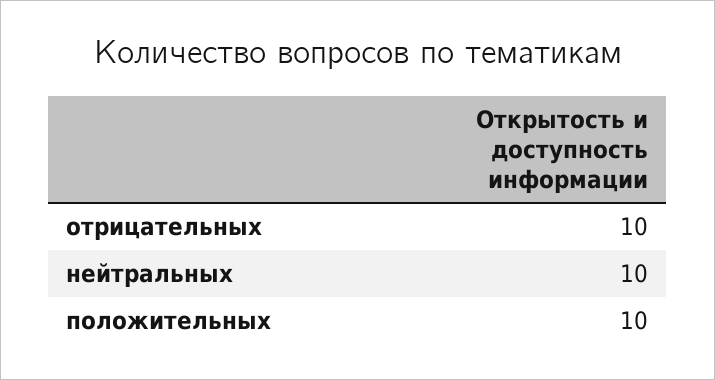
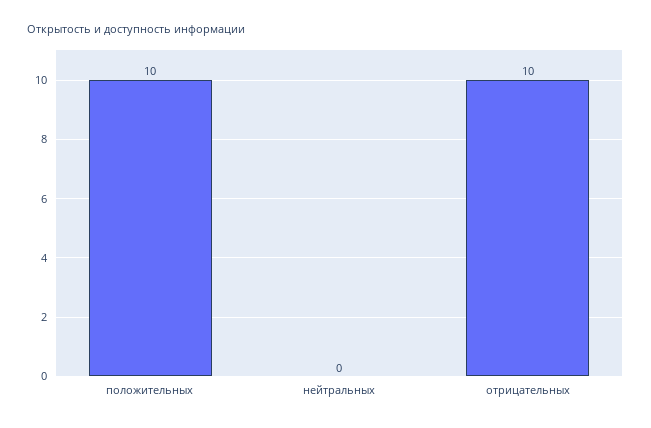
нейтральных: 10 -> 0

